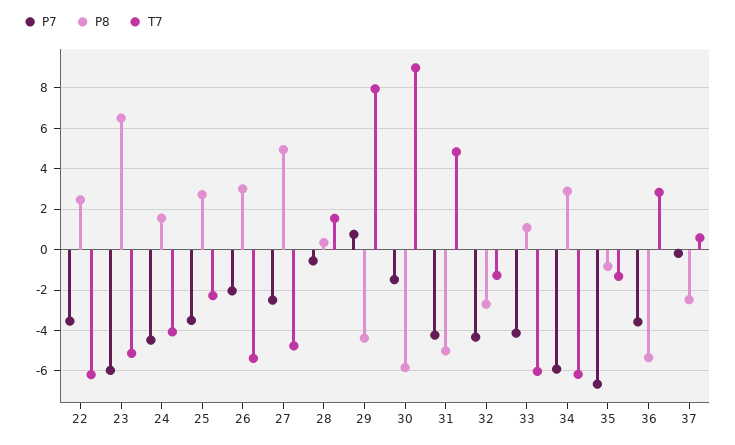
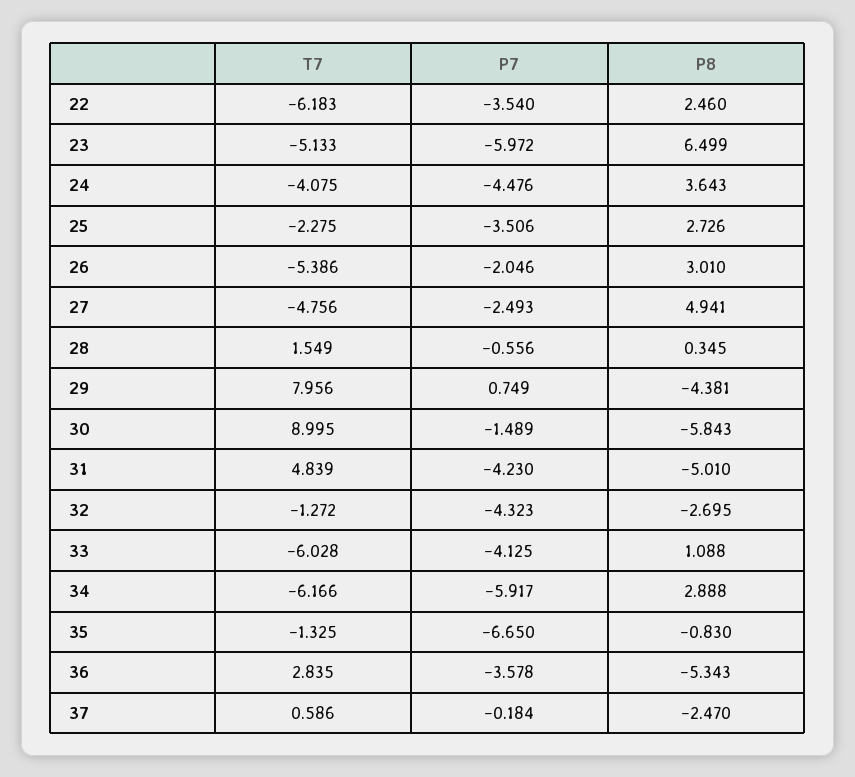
P8, 24: 1.5 -> 3.643

